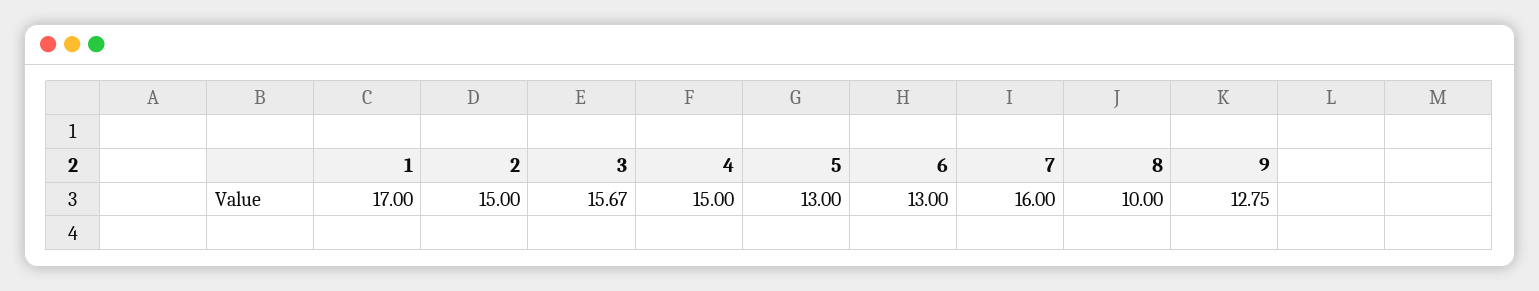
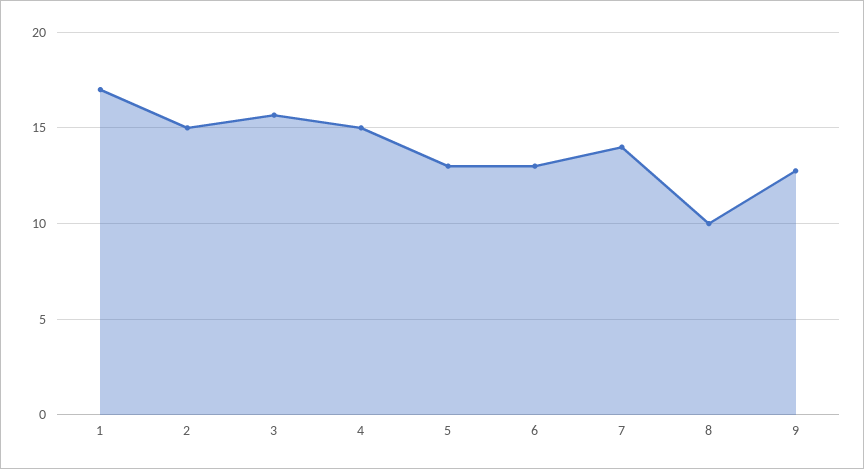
7: 16 -> 14

